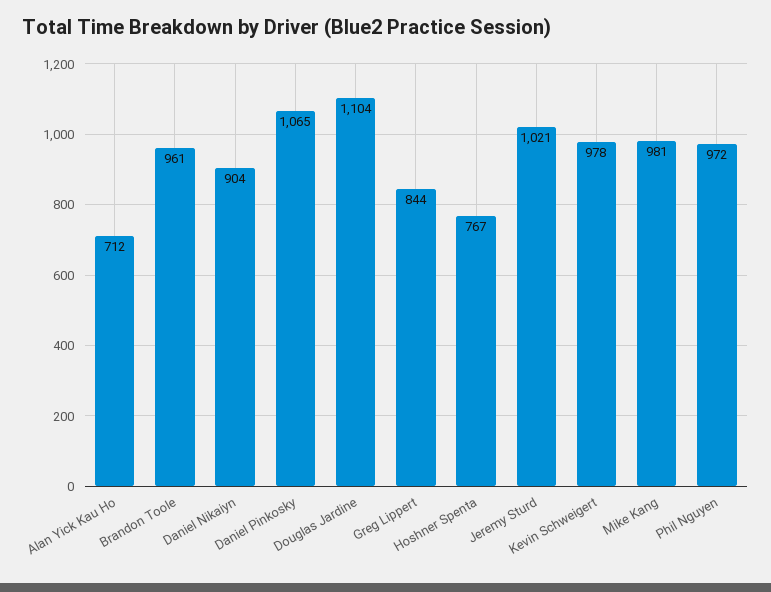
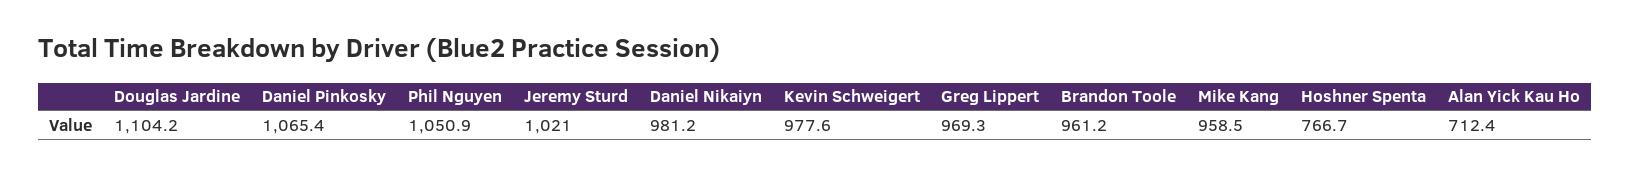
Daniel Nikaiyn: 904 -> 981.2
Greg Lippert: 844 -> 969.3
Mike Kang: 981 -> 958.5
Phil Nguyen: 972 -> 1050.9

